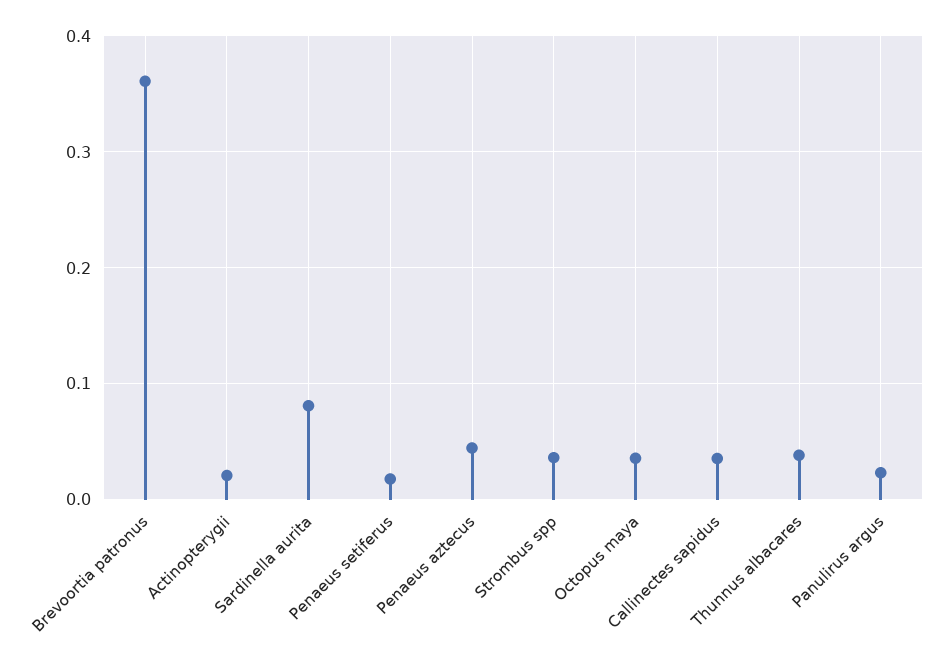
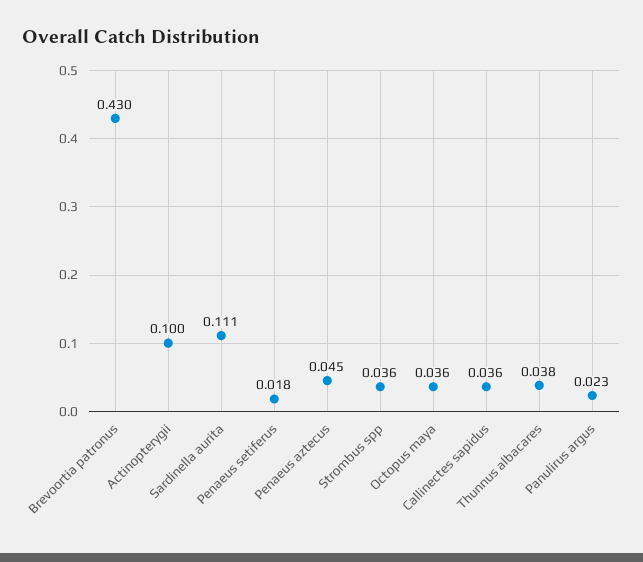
Brevoortia patronus: 0.36 -> 0.43
Actinopterygii: 0.02 -> 0.1
Sardinella aurita: 0.08 -> 0.111

